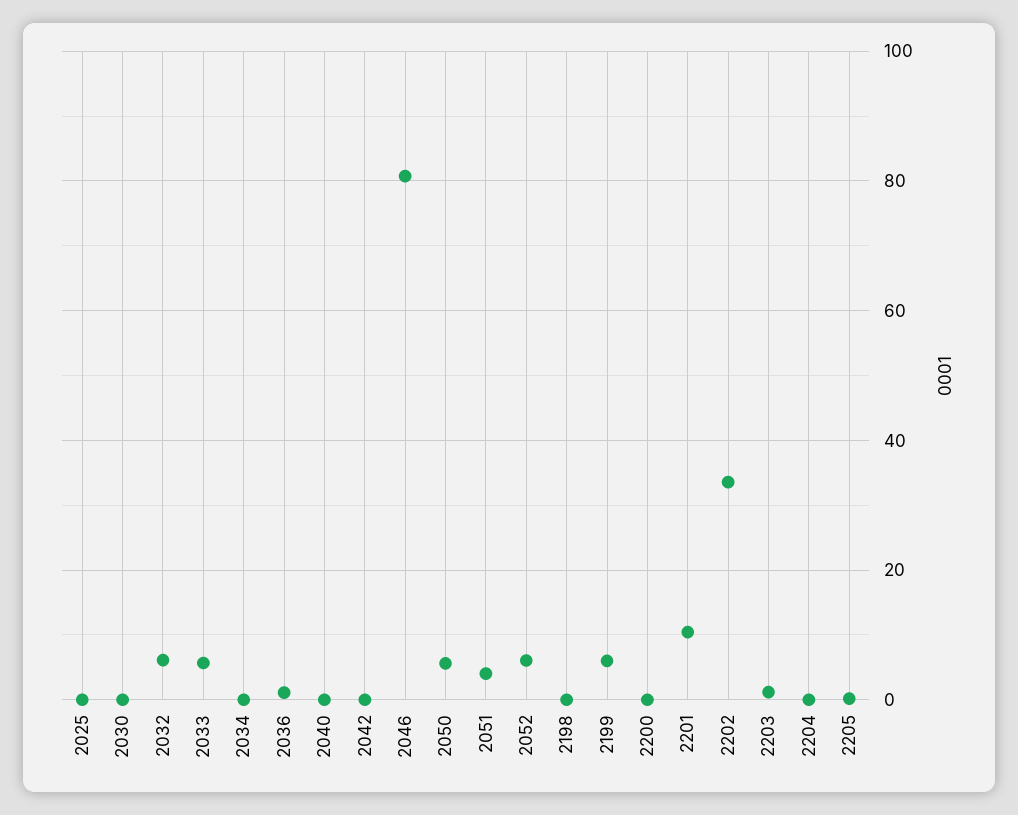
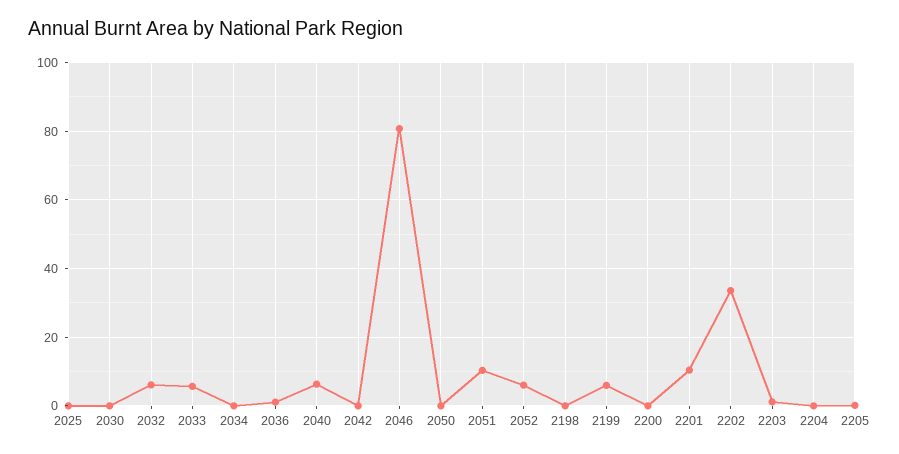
2040: 0 -> 6
2050: 6 -> 0
2051: 4 -> 10

